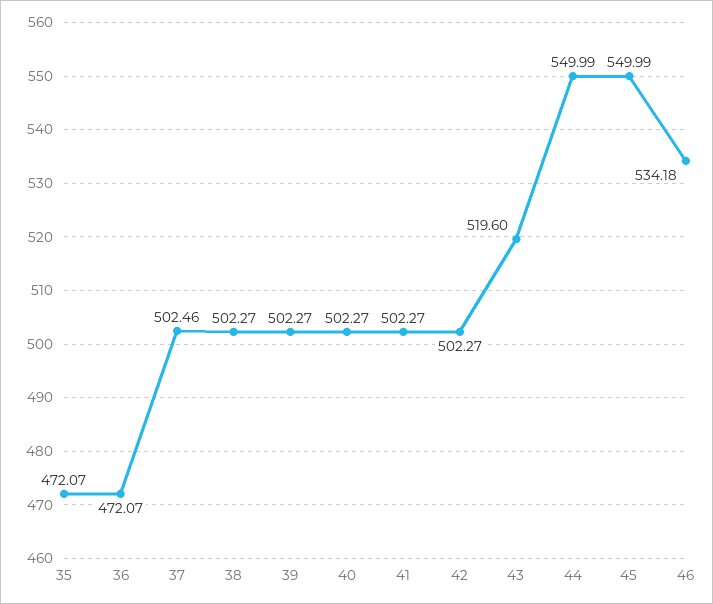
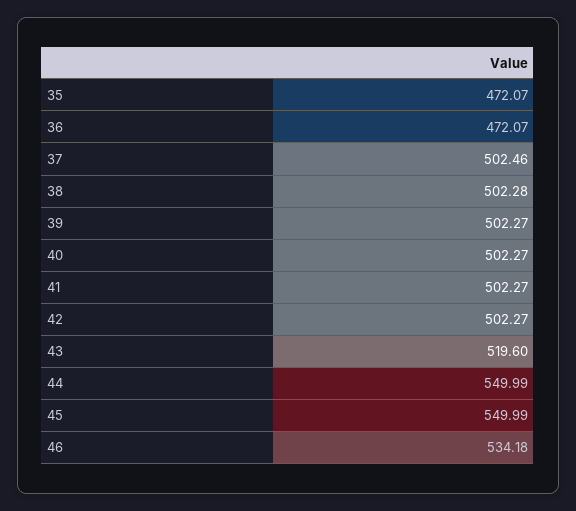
38: 502.27 -> 502.28

